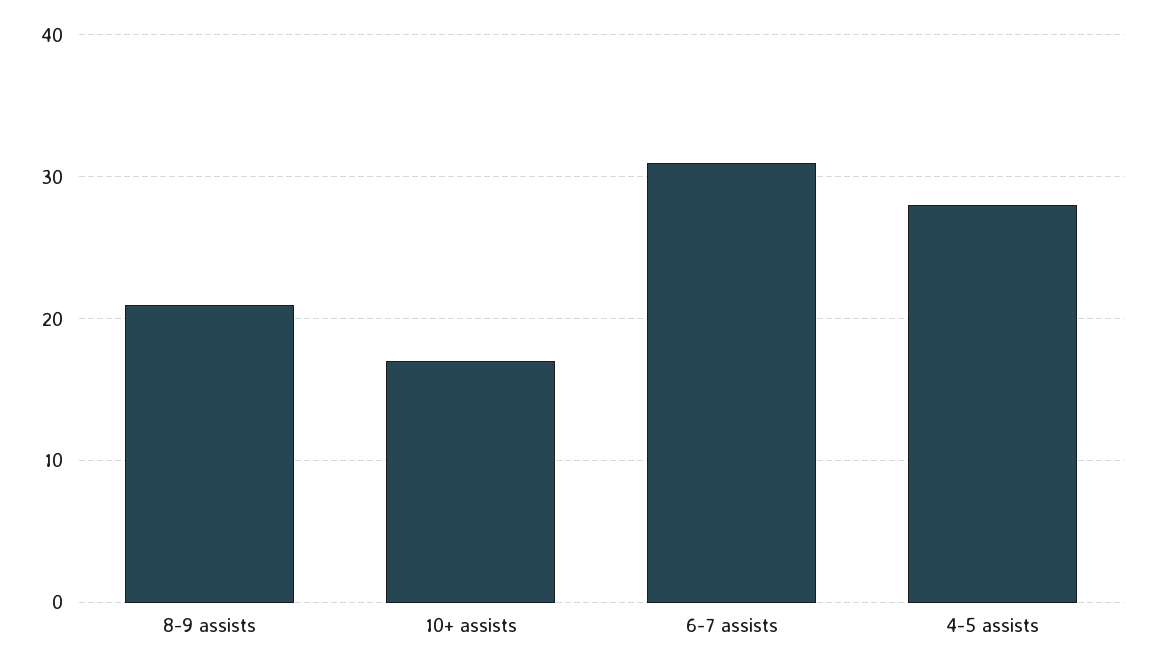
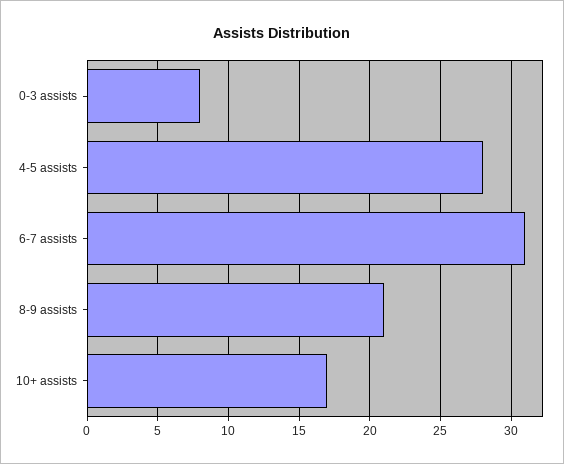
0-3 assists: none -> 8

